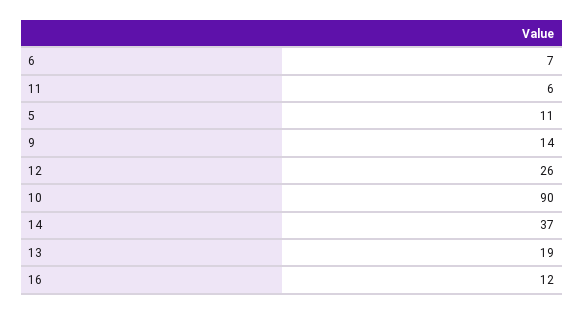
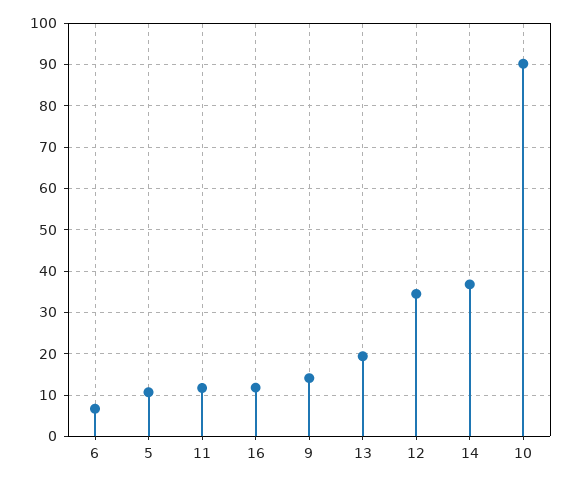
11: 6 -> 12
12: 26 -> 34

